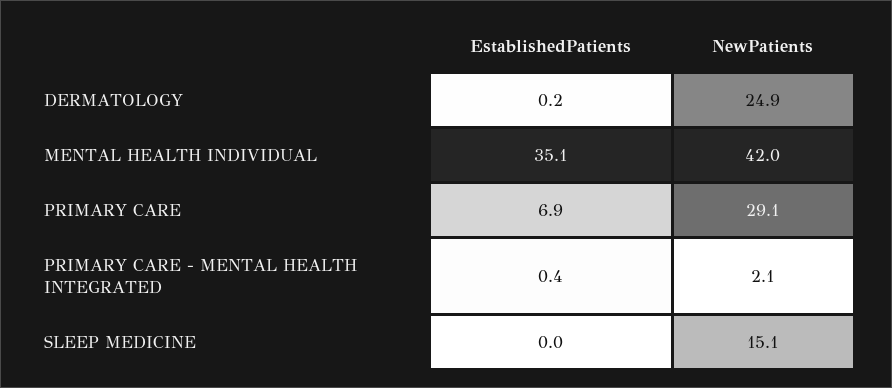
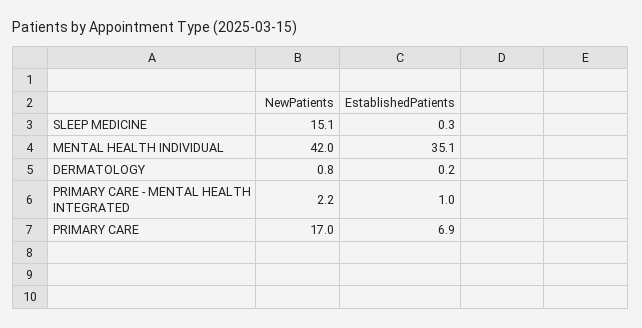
NewPatients, DERMATOLOGY: 24.9 -> 0.8
NewPatients, PRIMARY CARE: 29.1 -> 17
EstablishedPatients, PRIMARY CARE - MENTAL HEALTH INTEGRATED: 0.4 -> 1
NewPatients, PRIMARY CARE - MENTAL HEALTH INTEGRATED: 2.1 -> 2.2
EstablishedPatients, SLEEP MEDICINE: 0 -> 0.3

